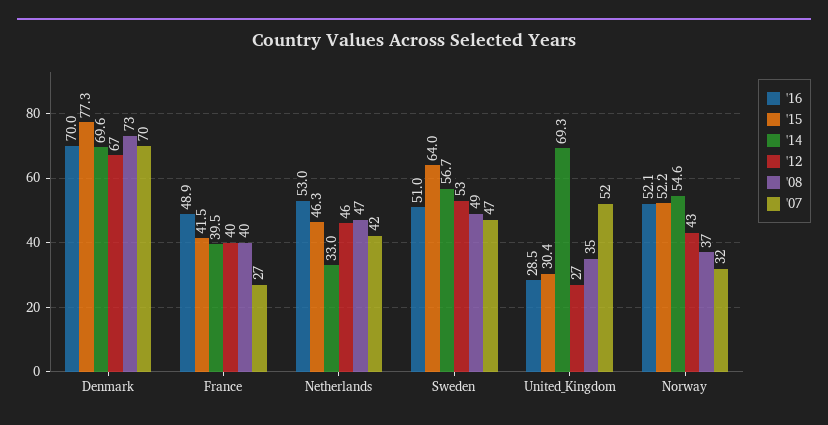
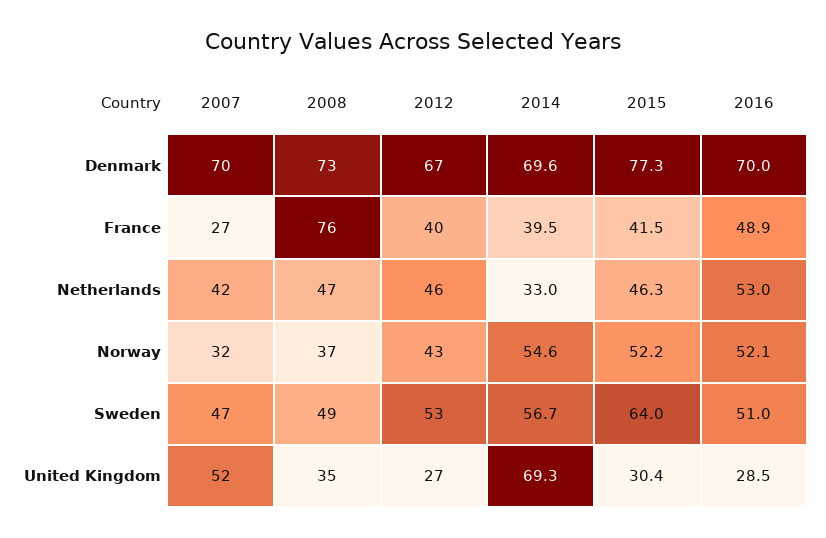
'08, France: 40 -> 76

